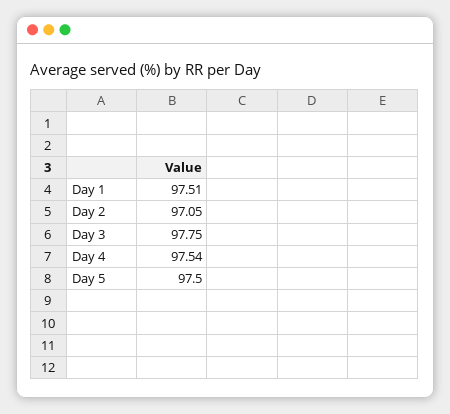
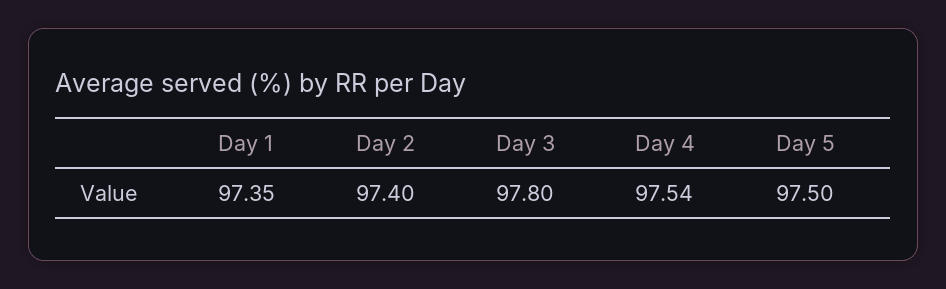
Day 1: 97.51 -> 97.35
Day 2: 97.05 -> 97.4
Day 3: 97.75 -> 97.8

